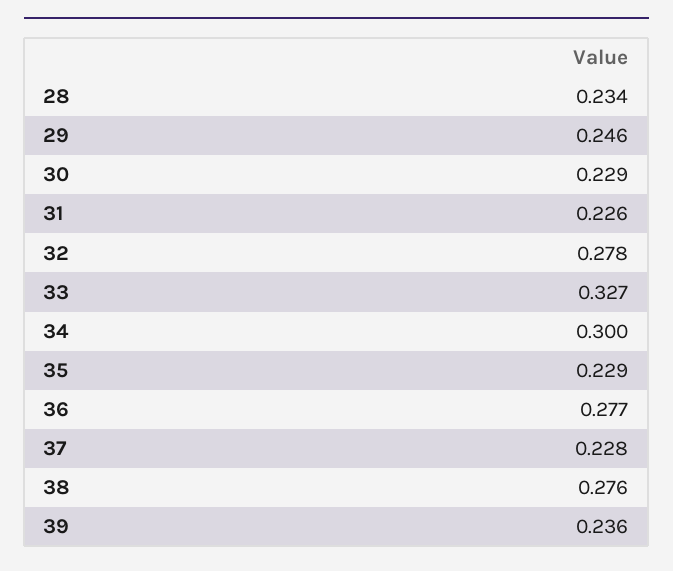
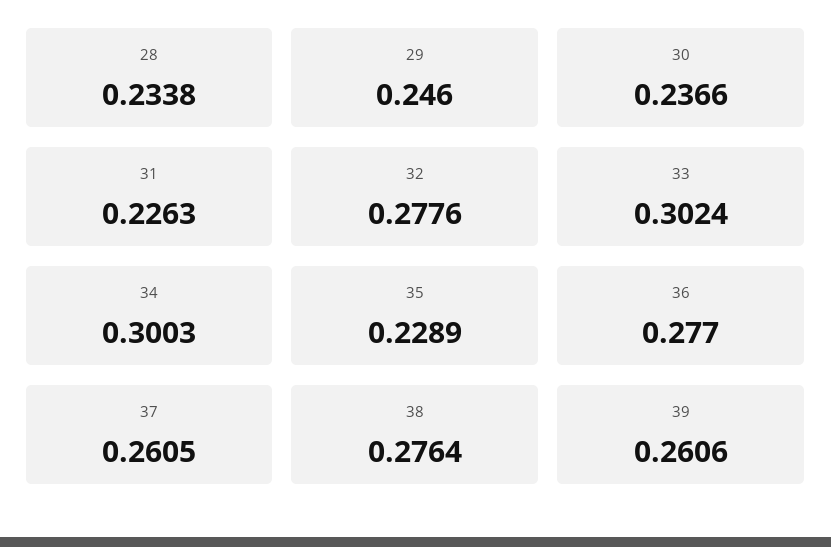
30: 0.229 -> 0.2366
33: 0.327 -> 0.3024
37: 0.228 -> 0.2605
39: 0.236 -> 0.2606

